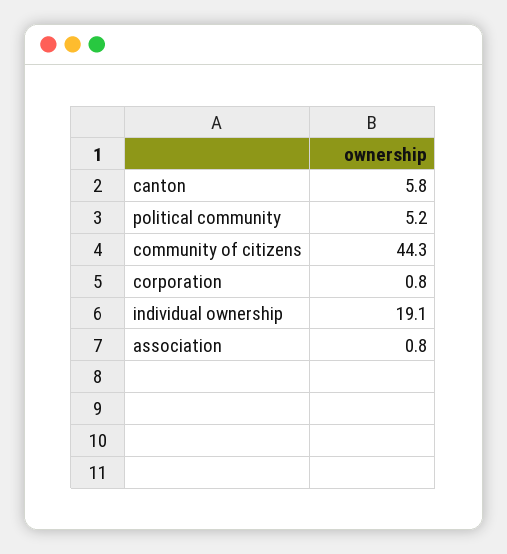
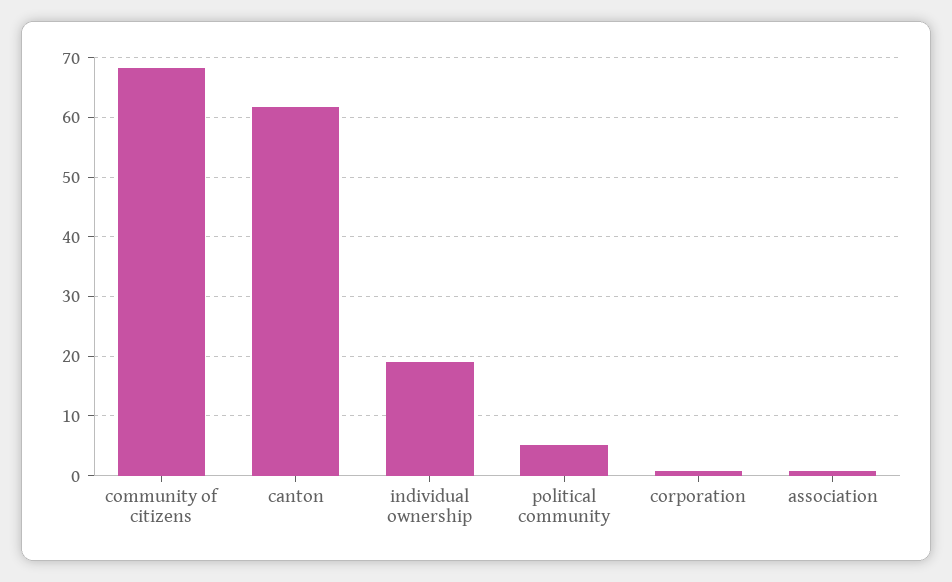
canton: 5.8 -> 62
community of citizens: 44.3 -> 68

